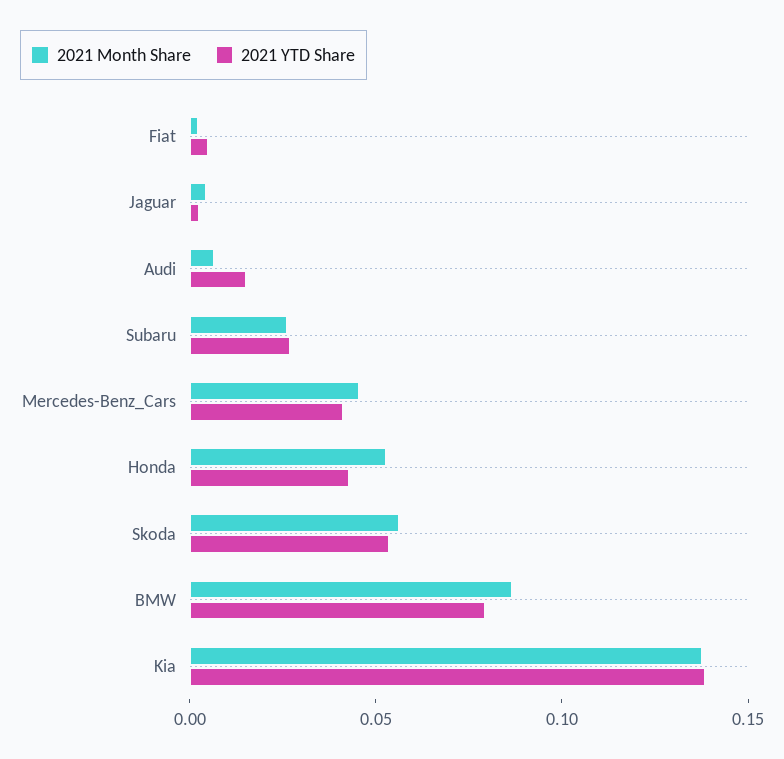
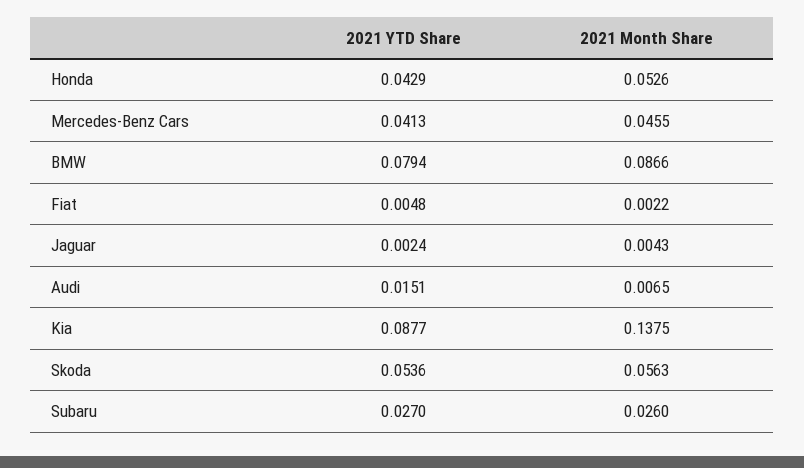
2021 YTD Share, Kia: 0.14 -> 0.0877

